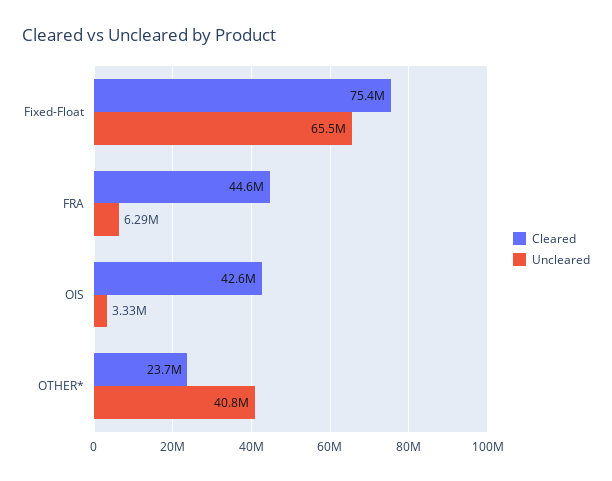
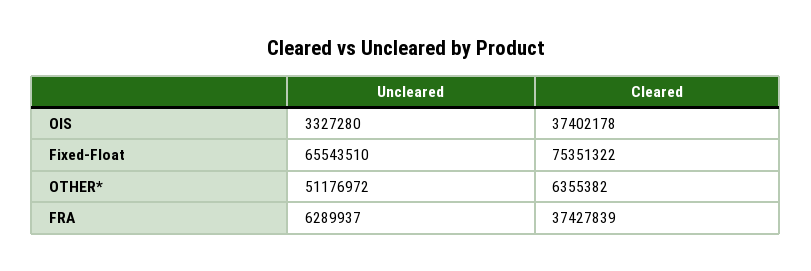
Cleared, FRA: 44600000 -> 37427839
Cleared, OIS: 42600000 -> 37402178
Cleared, OTHER*: 23700000 -> 6355382
Uncleared, OTHER*: 40800000 -> 51176972

